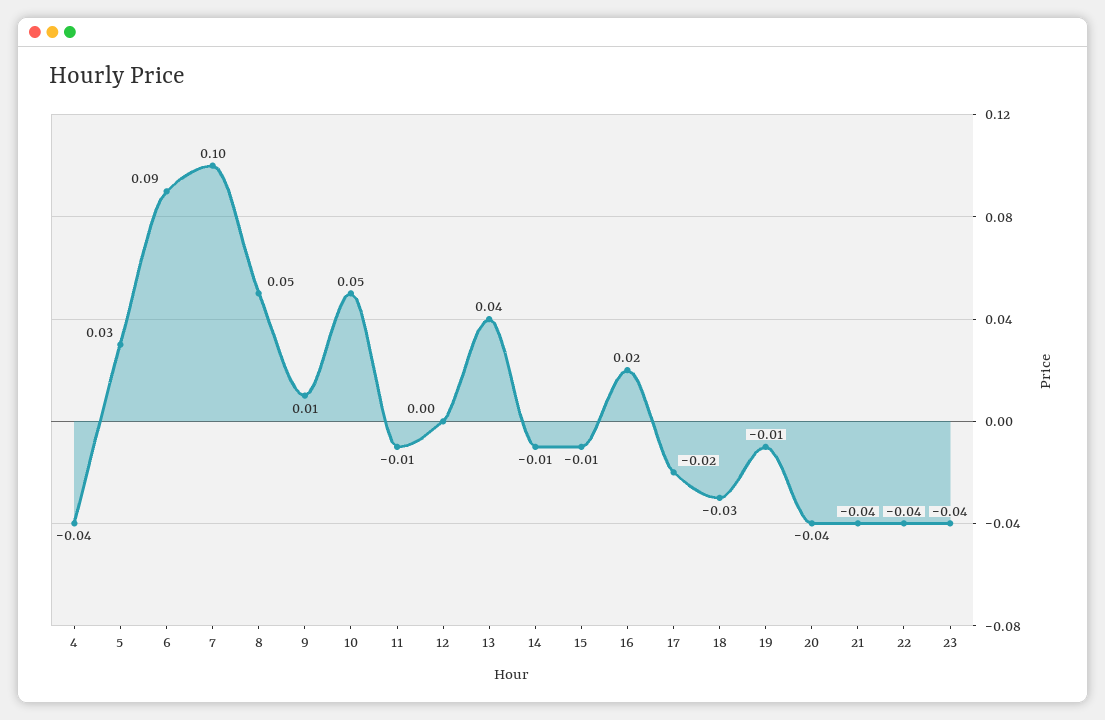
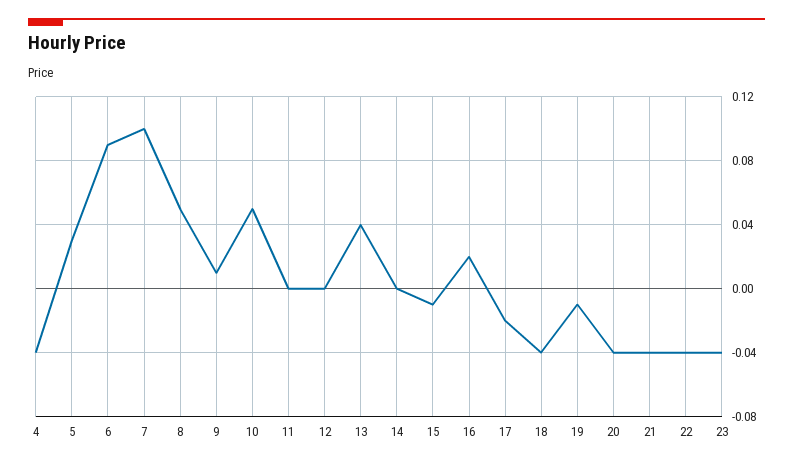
11: -0.01 -> 0
14: -0.01 -> 0
18: -0.03 -> -0.04

